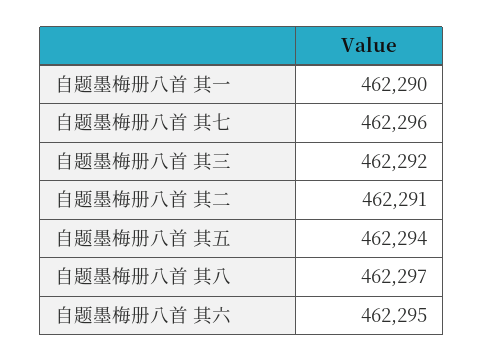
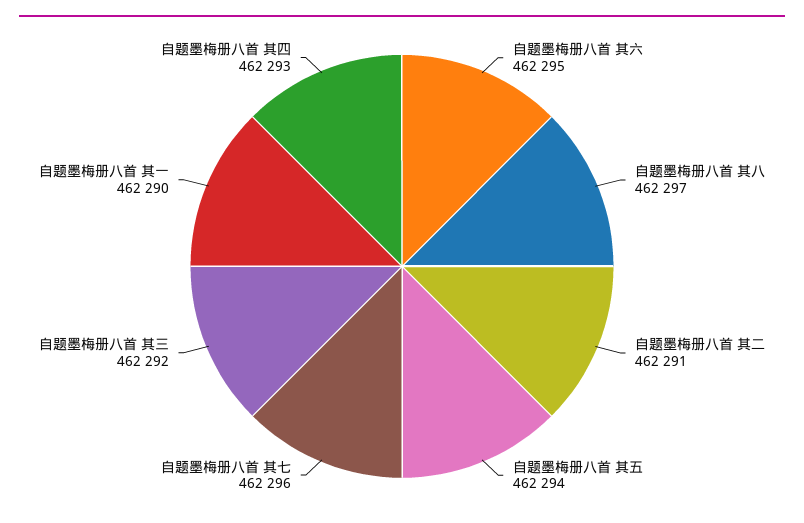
自题墨梅册八首 其四: none -> 462293

